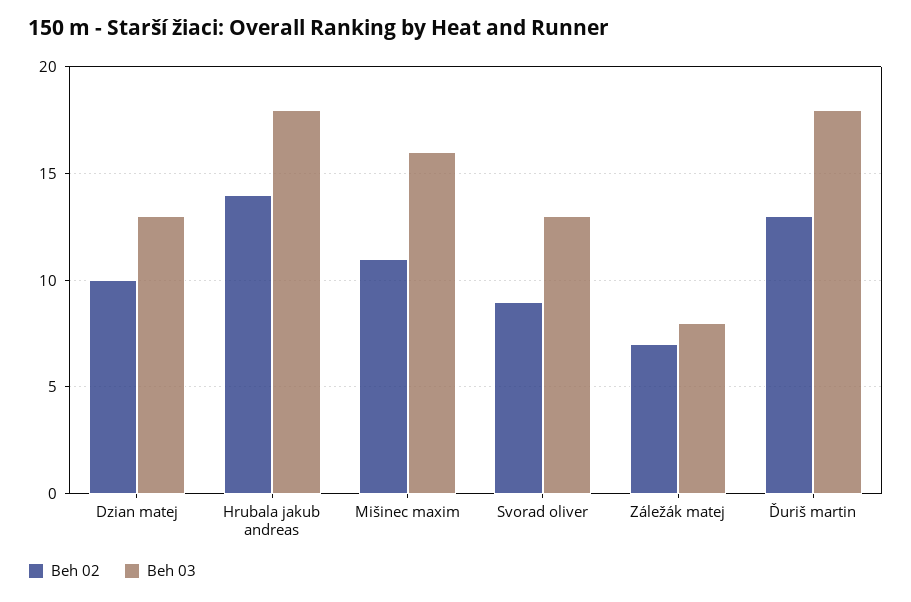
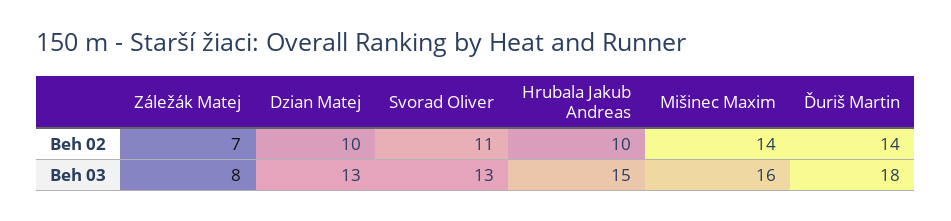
Beh 02, Hrubala jakub andreas: 14 -> 10
Beh 03, Hrubala jakub andreas: 18 -> 15
Beh 02, Mišinec maxim: 11 -> 14
Beh 02, Svorad oliver: 9 -> 11
Beh 02, Ďuriš martin: 13 -> 14

